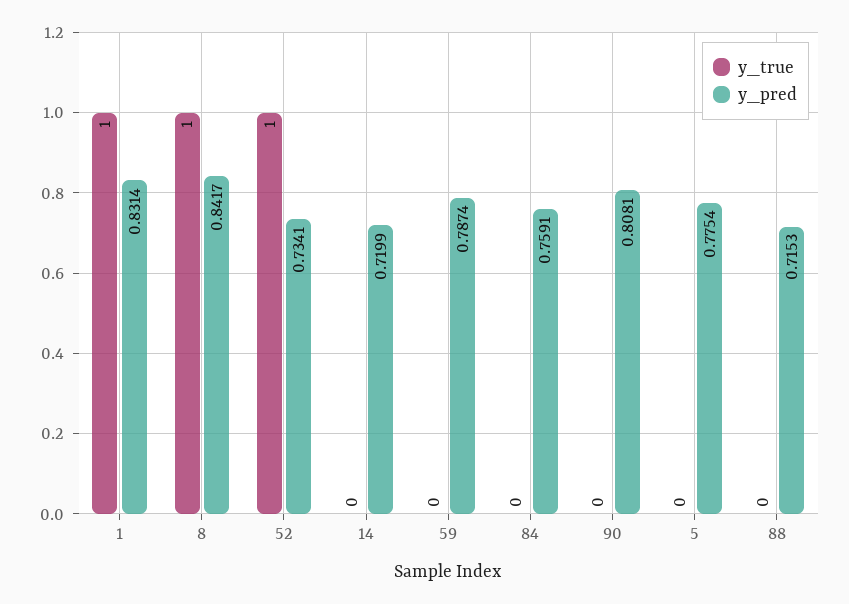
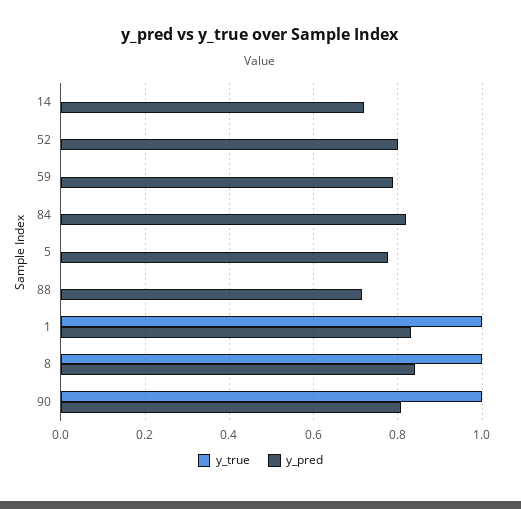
y_true, 52: 1 -> 0
y_pred, 52: 0.7341 -> 0.8
y_pred, 84: 0.7591 -> 0.82
y_true, 90: 0 -> 1

